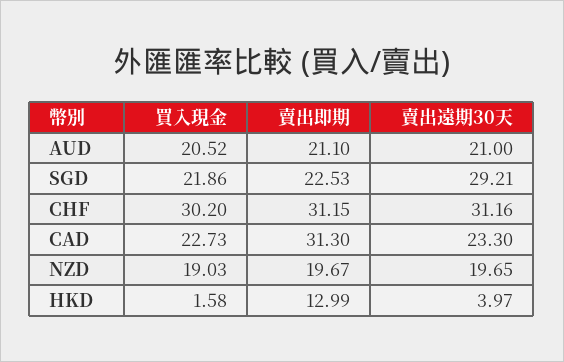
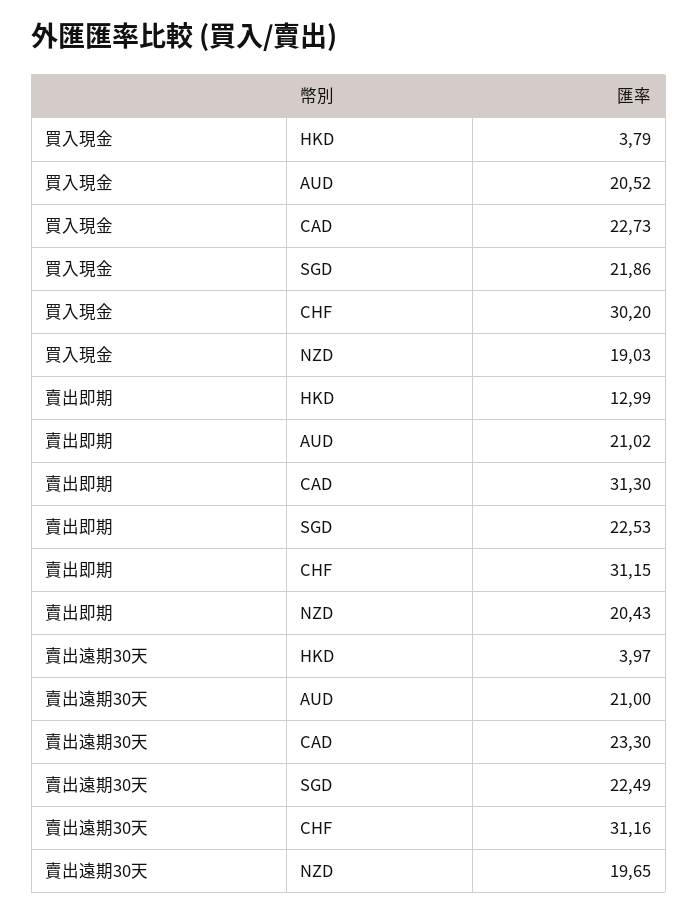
賣出即期, AUD: 21.1 -> 21.02
賣出遠期30天, SGD: 29.21 -> 22.49
賣出即期, NZD: 19.67 -> 20.43
買入現金, HKD: 1.58 -> 3.79

